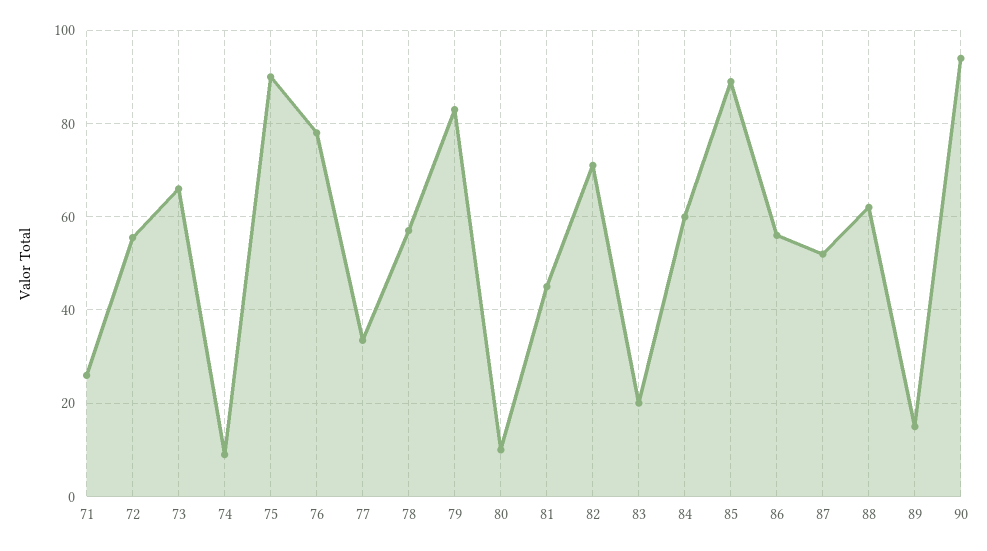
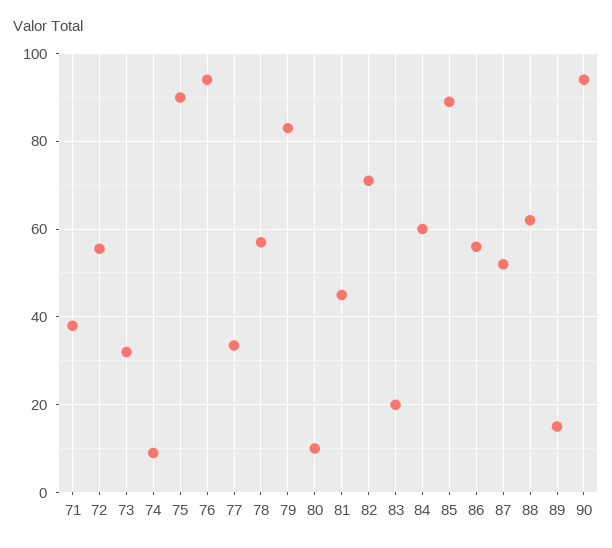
71: 26 -> 38
73: 66 -> 32
76: 78 -> 94

